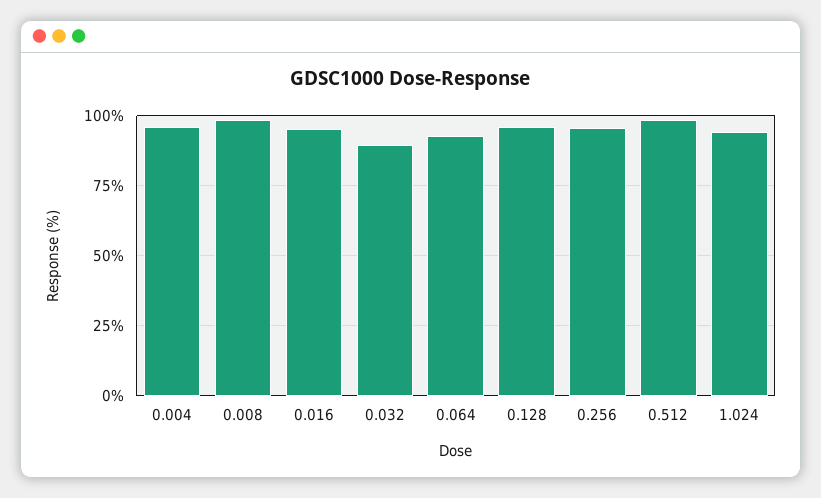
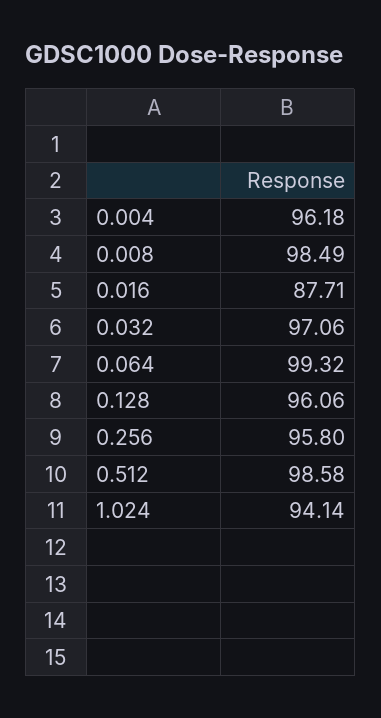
0.016: 95 -> 87.71
0.032: 90 -> 97.06
0.064: 92.5 -> 99.32

